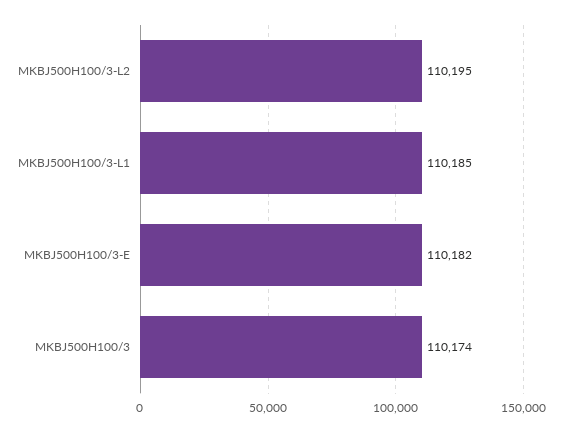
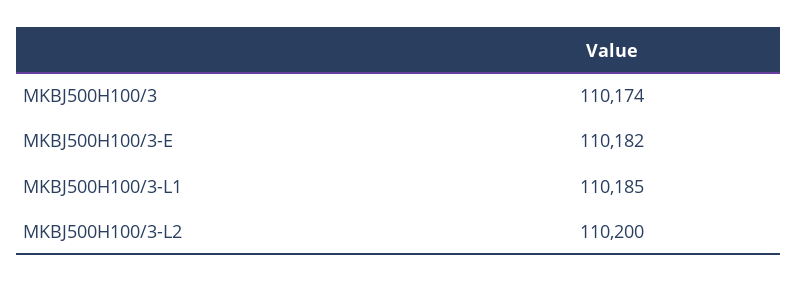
MKBJ500H100/3-L2: 110195 -> 110200

